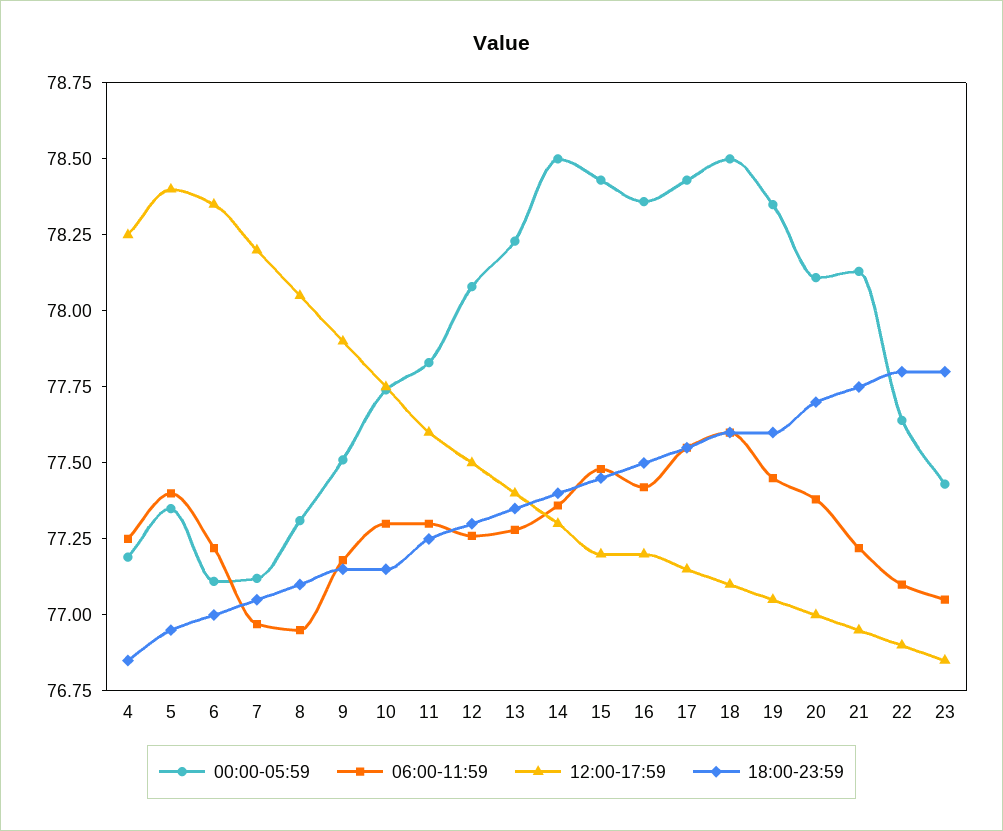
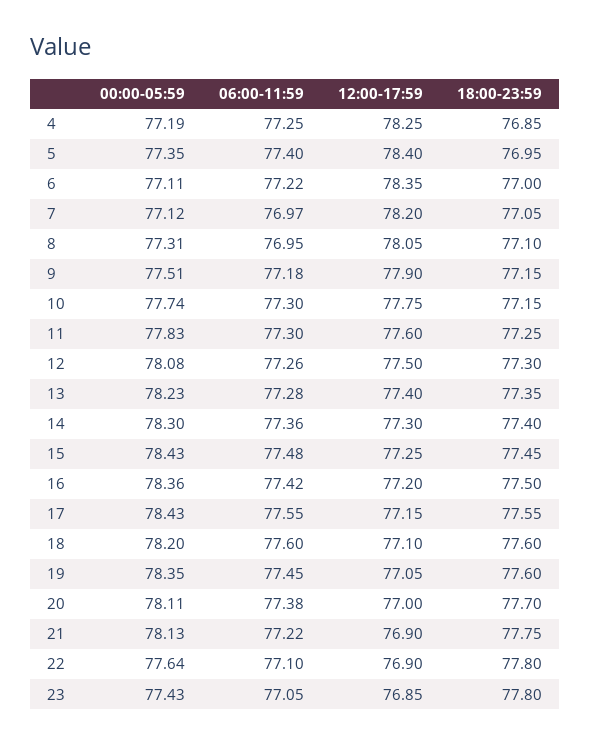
00:00-05:59, 14: 78.5 -> 78.3
12:00-17:59, 15: 77.2 -> 77.25
00:00-05:59, 18: 78.5 -> 78.2
12:00-17:59, 21: 76.95 -> 76.9

